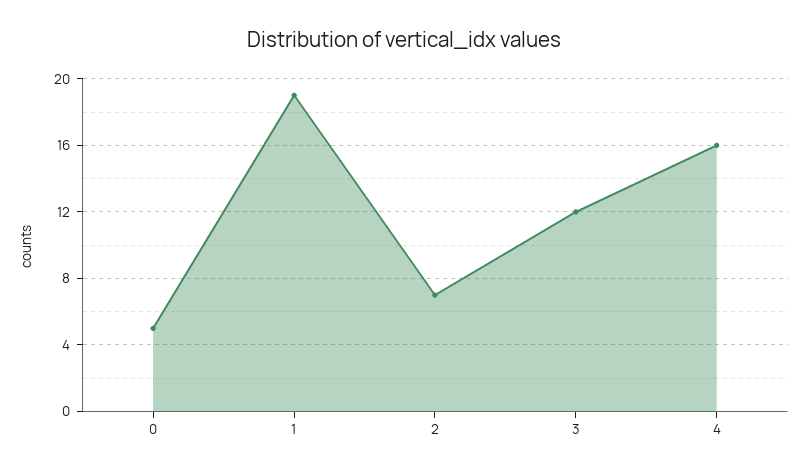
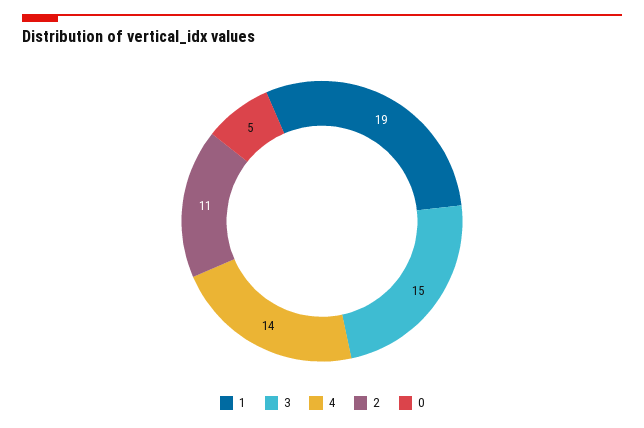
2: 7 -> 11
3: 12 -> 15
4: 16 -> 14

